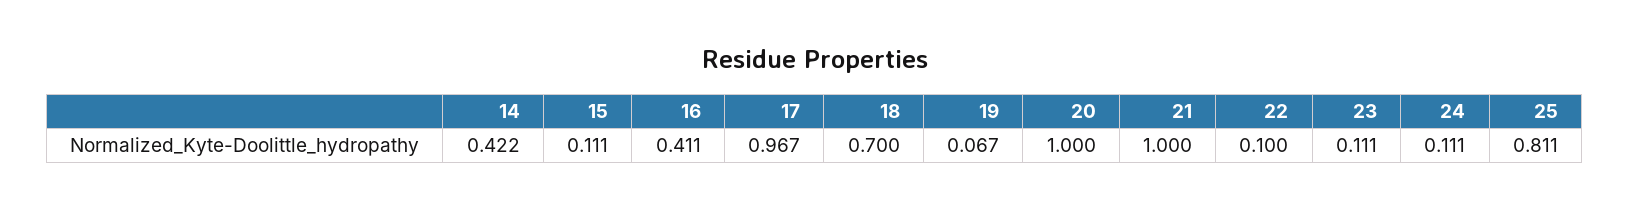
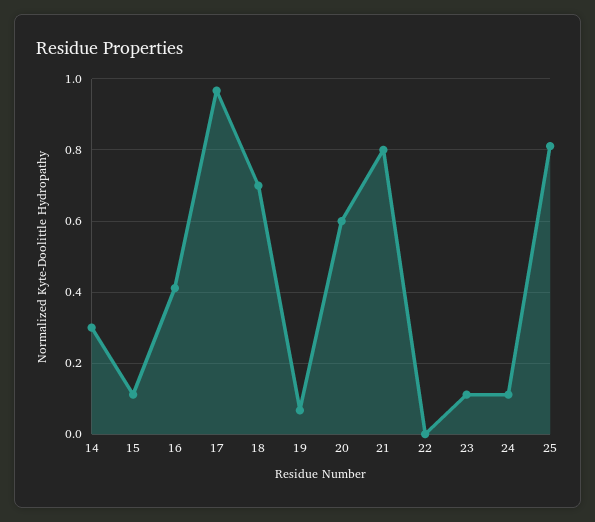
14: 0.422 -> 0.3
20: 1 -> 0.6
21: 1 -> 0.8
22: 0.1 -> 0

